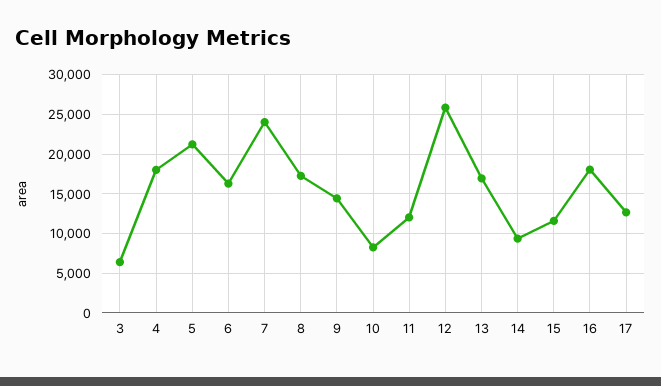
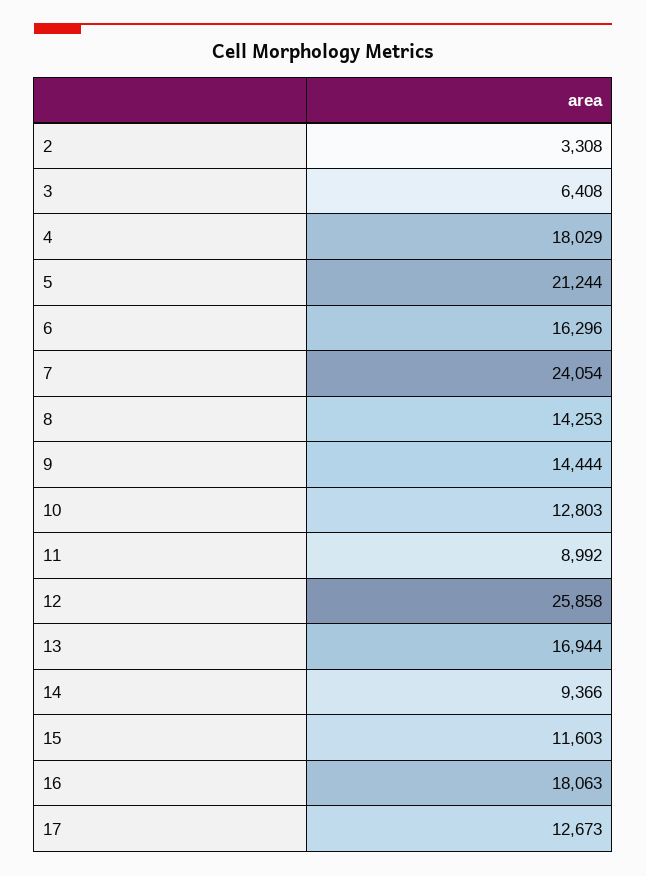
8: 17000 -> 14253
10: 8000 -> 12803
11: 12000 -> 8992
2: none -> 3308

